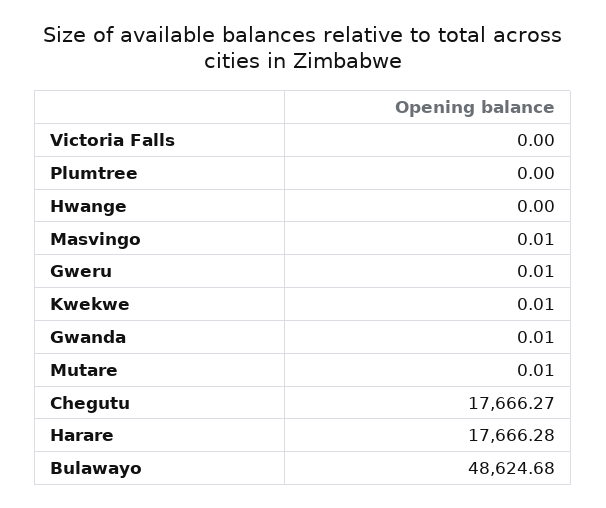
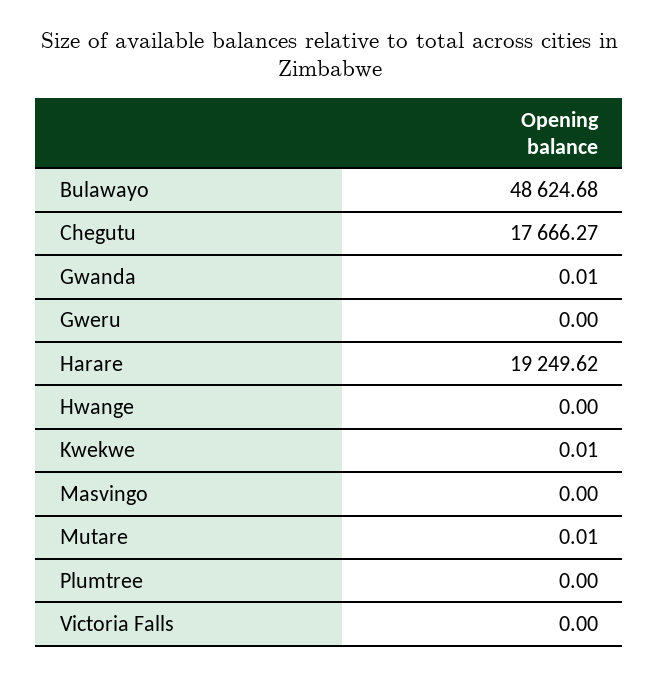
Masvingo: 0.01 -> 0
Gweru: 0.01 -> 0
Harare: 17666.28 -> 19249.62

